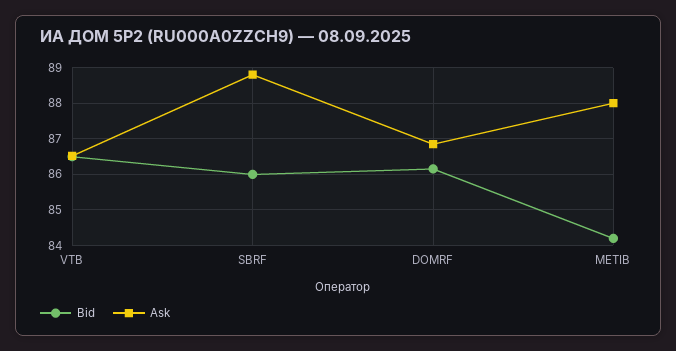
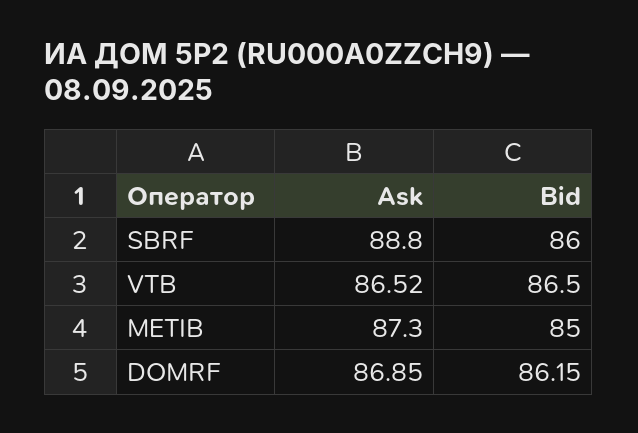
Bid, METIB: 84.2 -> 85
Ask, METIB: 88 -> 87.3

